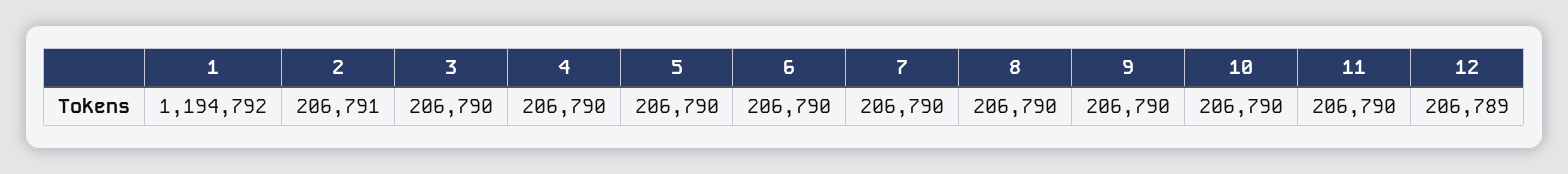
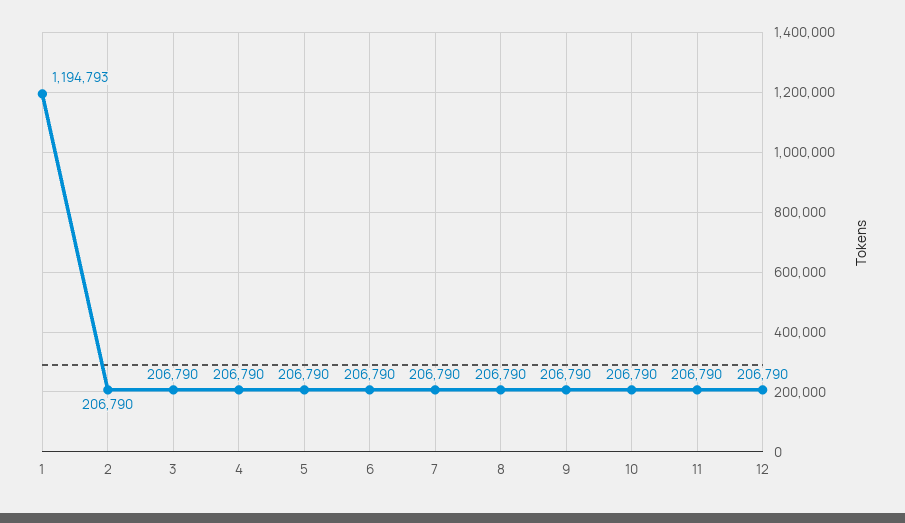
1: 1194792 -> 1194793
2: 206791 -> 206790
12: 206789 -> 206790

